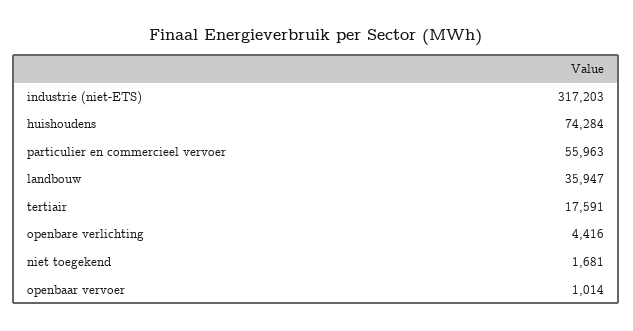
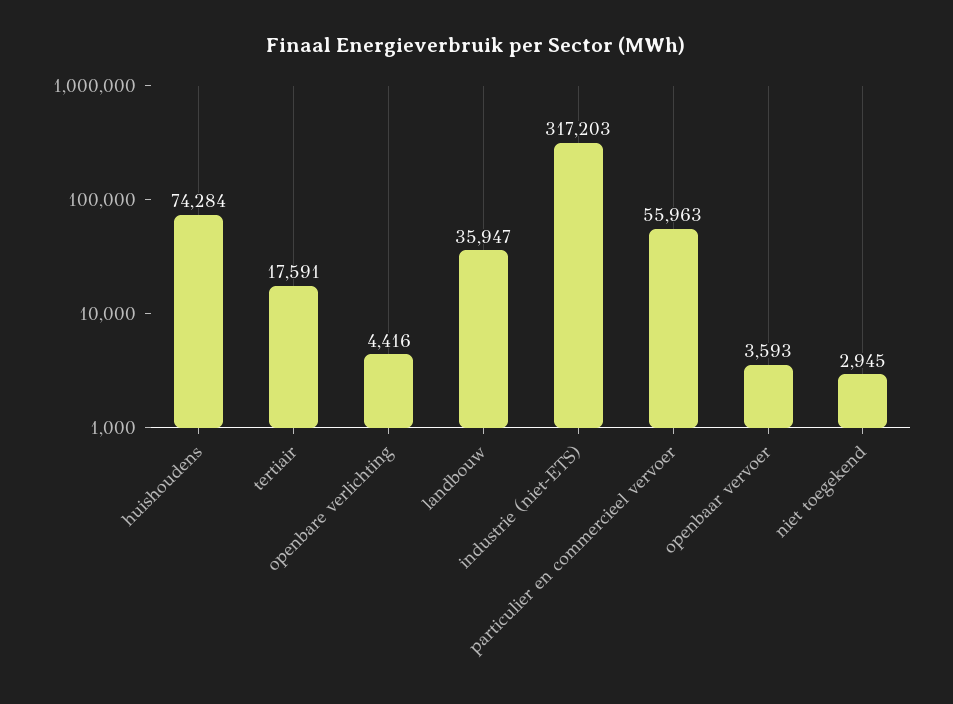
niet toegekend: 1681 -> 2945
openbaar vervoer: 1014 -> 3593

